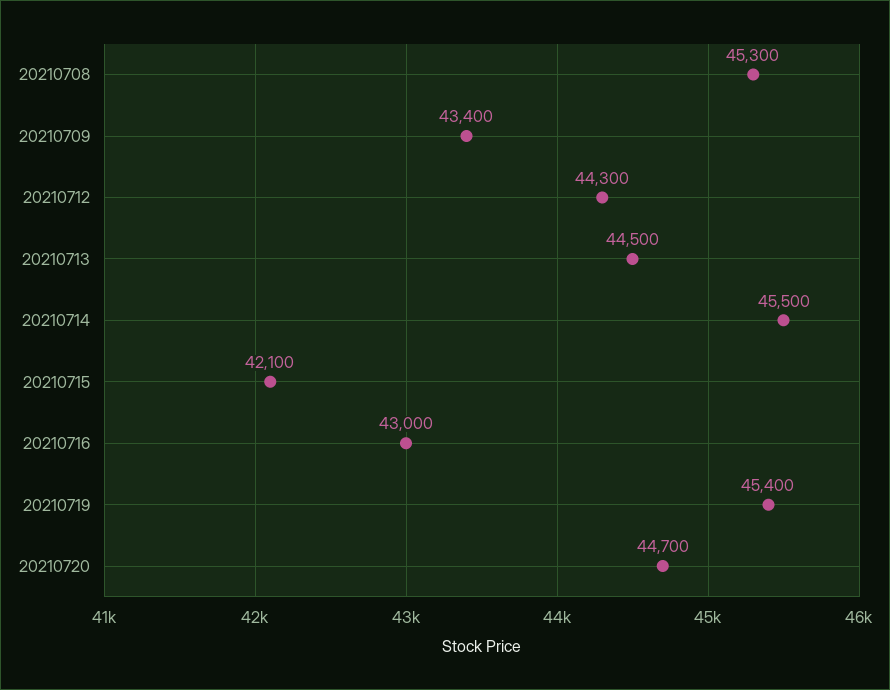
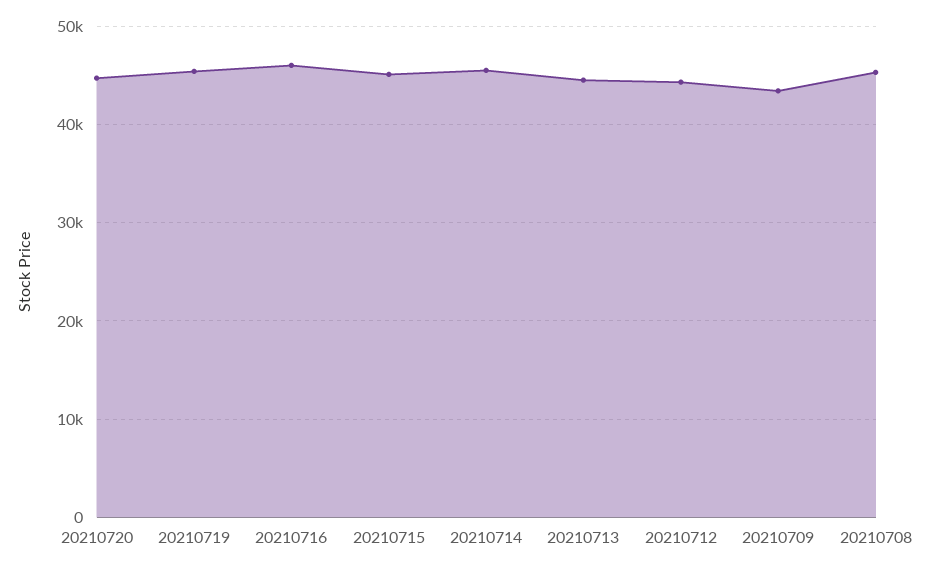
20210715: 42100 -> 45000
20210716: 43000 -> 46000

